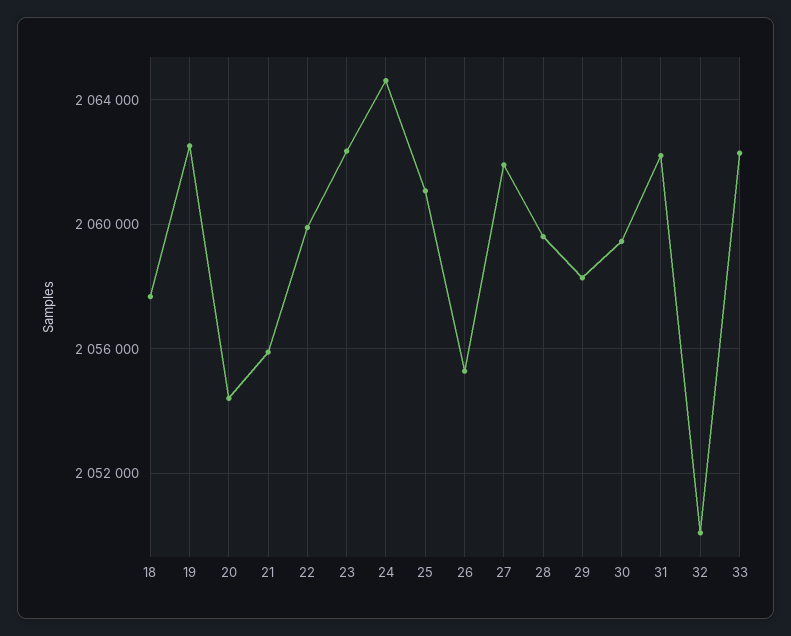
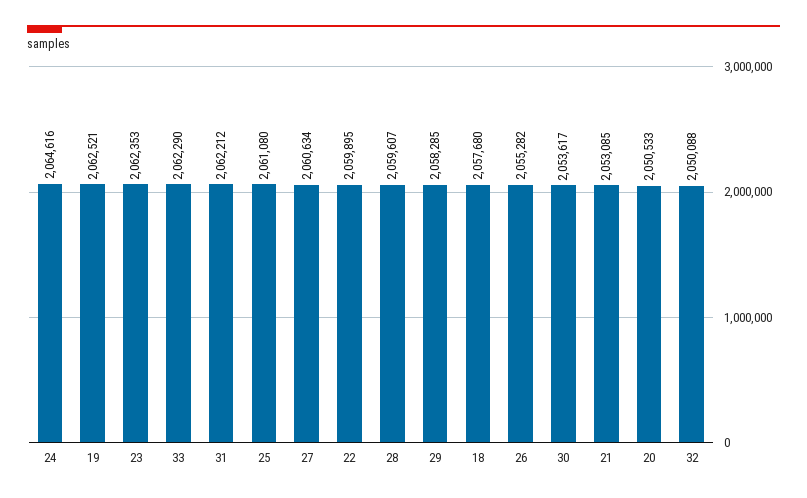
20: 2054500 -> 2050533
21: 2056000 -> 2053085
27: 2062000 -> 2060634
30: 2059500 -> 2053617

